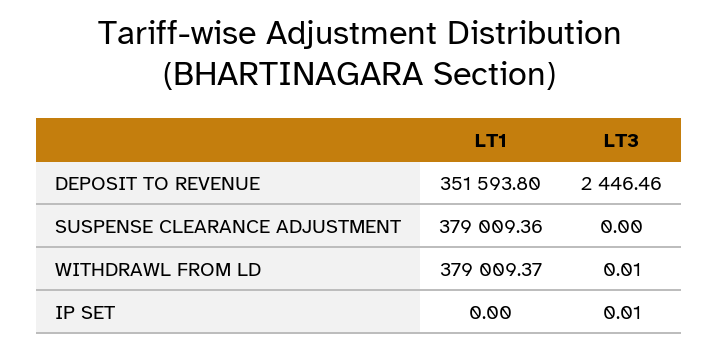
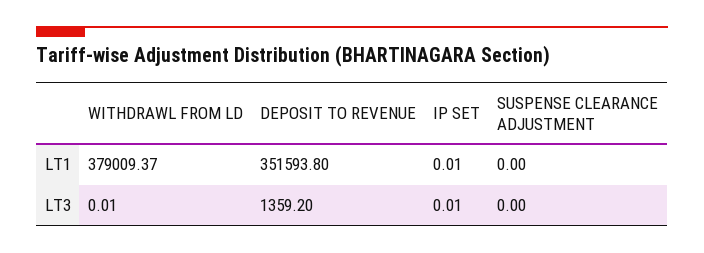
LT3, DEPOSIT TO REVENUE: 2446.46 -> 1359.2
LT1, SUSPENSE CLEARANCE ADJUSTMENT: 379009.36 -> 0
LT1, IP SET: 0 -> 0.01

